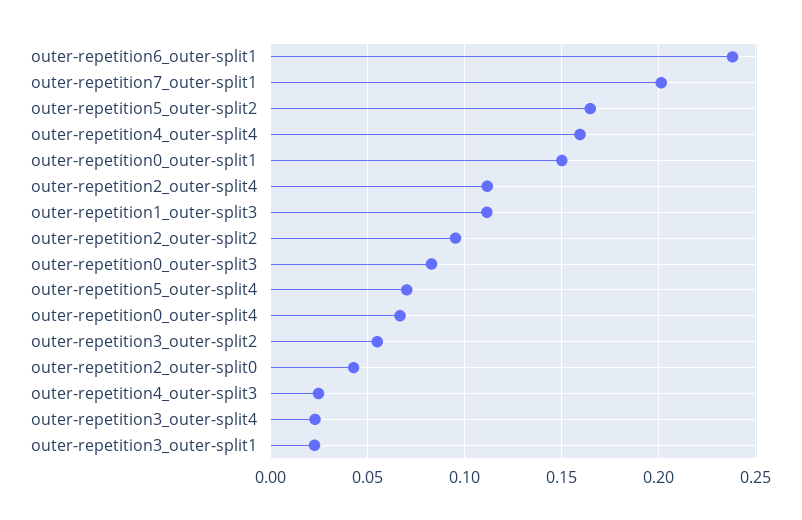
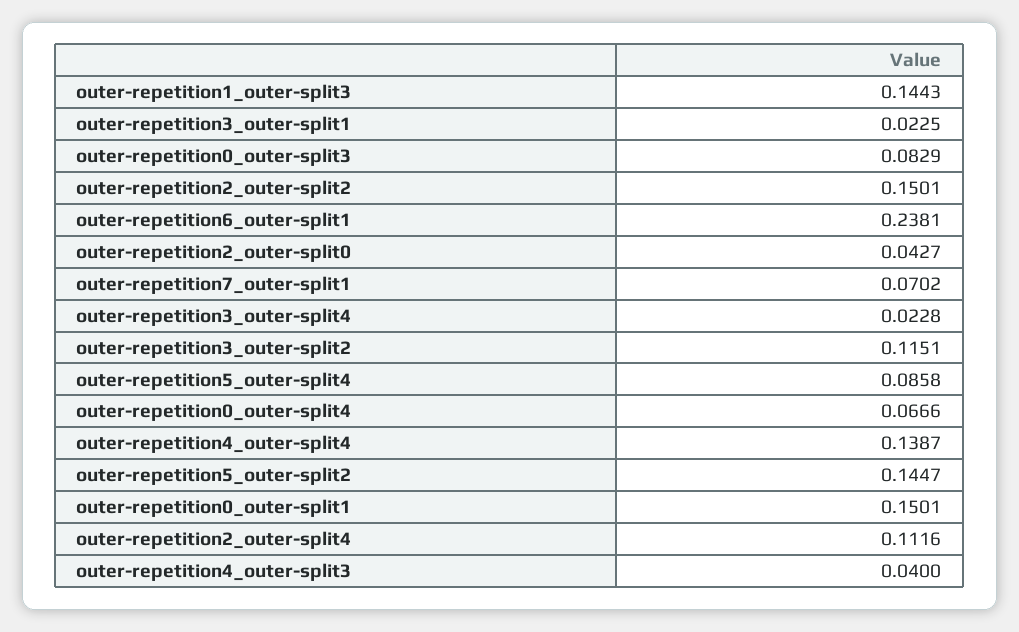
outer-repetition7_outer-split1: 0.2 -> 0.0702
outer-repetition5_outer-split2: 0.165 -> 0.1447
outer-repetition4_outer-split4: 0.16 -> 0.1387
outer-repetition1_outer-split3: 0.11 -> 0.1443
outer-repetition2_outer-split2: 0.095 -> 0.1501
outer-repetition5_outer-split4: 0.07 -> 0.0858
outer-repetition3_outer-split2: 0.055 -> 0.1151
outer-repetition4_outer-split3: 0.025 -> 0.04

